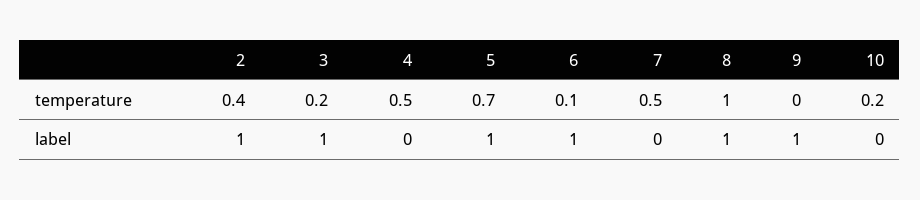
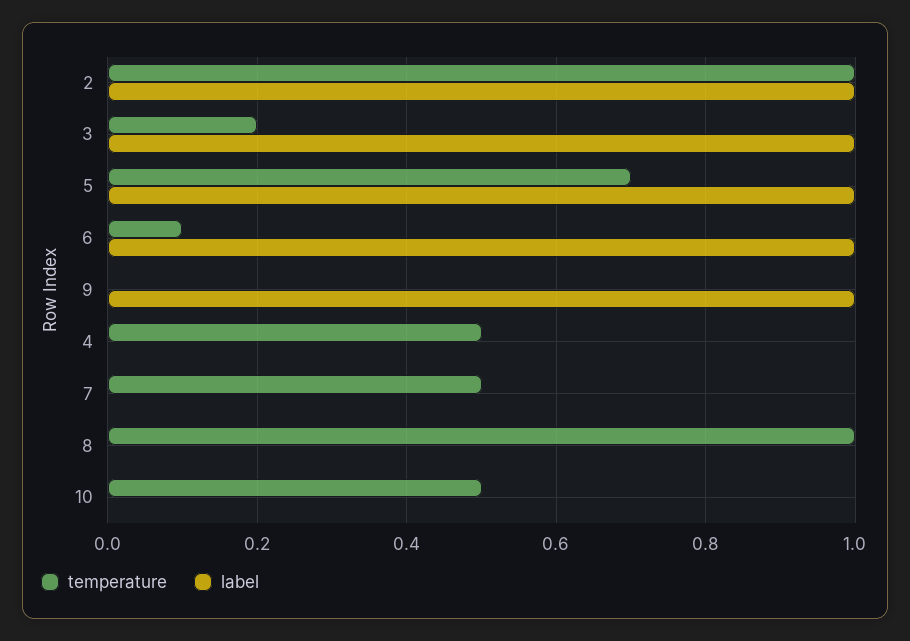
temperature, 2: 0.4 -> 1
temperature, 10: 0.2 -> 0.5
label, 8: 1 -> 0

